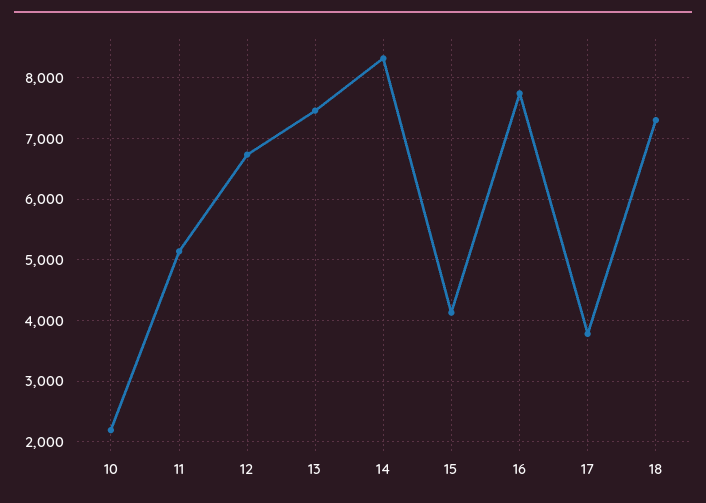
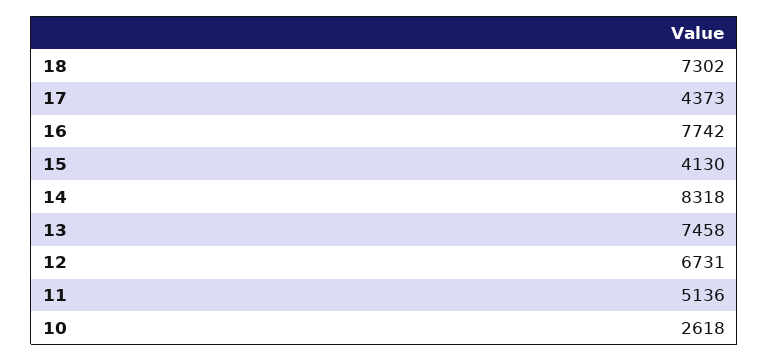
10: 2200 -> 2618
17: 3800 -> 4373

